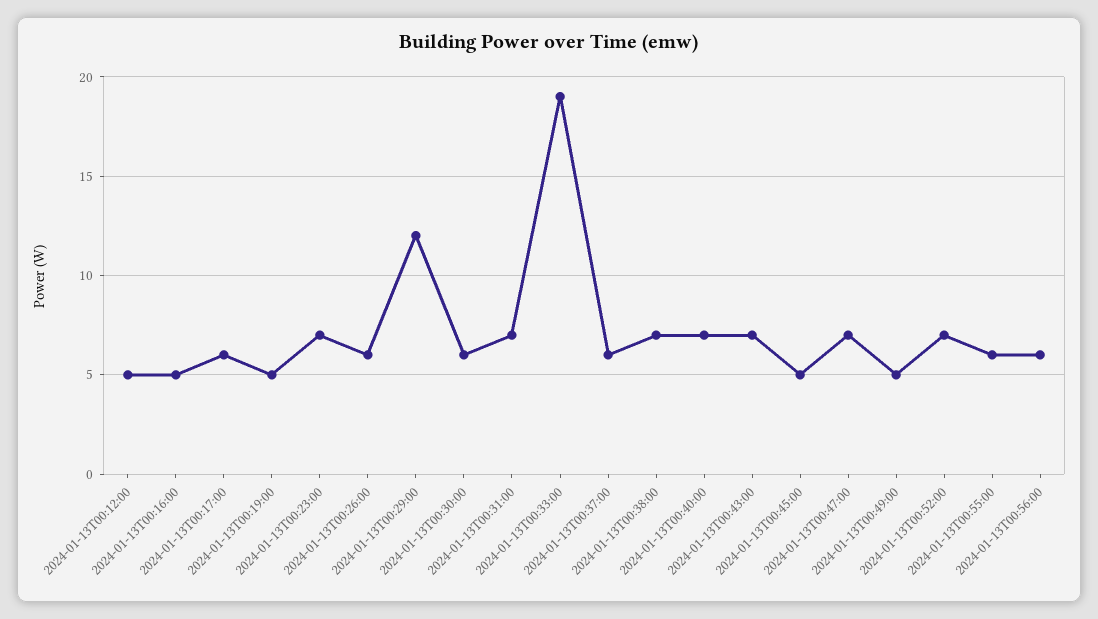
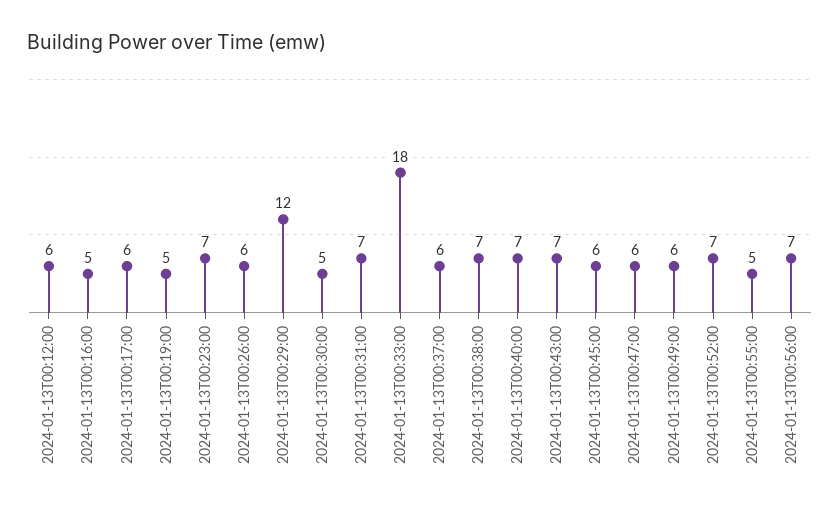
2024-01-13T00:12:00: 5 -> 6
2024-01-13T00:30:00: 6 -> 5
2024-01-13T00:33:00: 19 -> 18
2024-01-13T00:45:00: 5 -> 6
2024-01-13T00:47:00: 7 -> 6
2024-01-13T00:49:00: 5 -> 6
2024-01-13T00:55:00: 6 -> 5
2024-01-13T00:56:00: 6 -> 7

